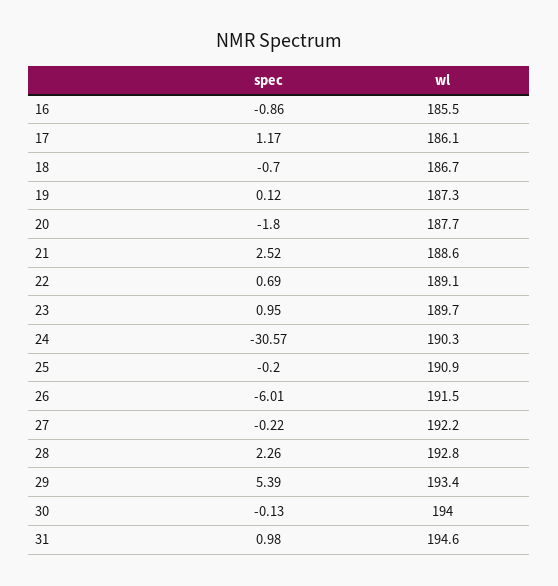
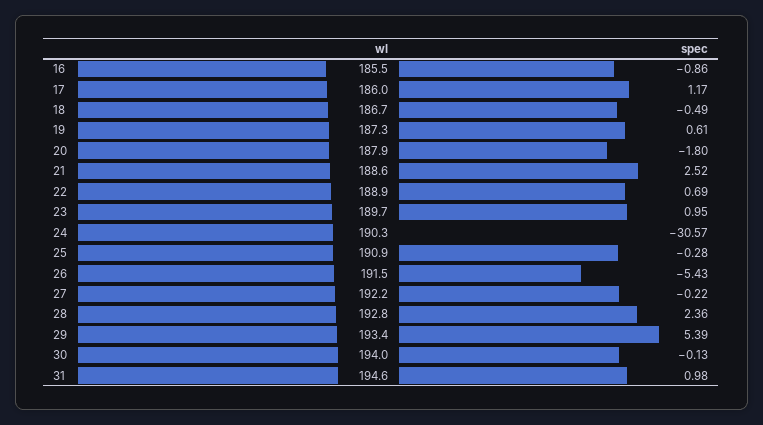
wl, 17: 186.1 -> 186
spec, 18: -0.7 -> -0.49
spec, 19: 0.12 -> 0.61
wl, 20: 187.7 -> 187.9
wl, 22: 189.1 -> 188.9
spec, 25: -0.2 -> -0.28
spec, 26: -6.01 -> -5.43
spec, 28: 2.26 -> 2.36

